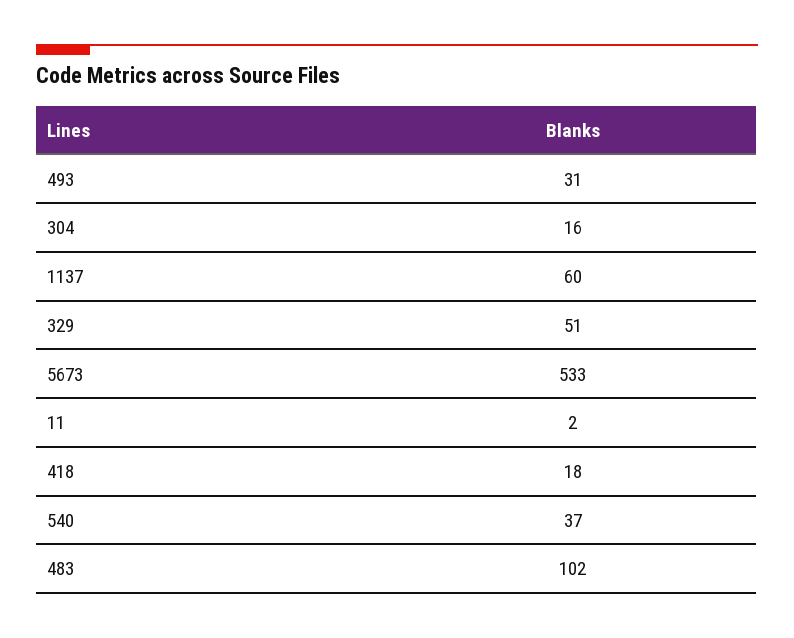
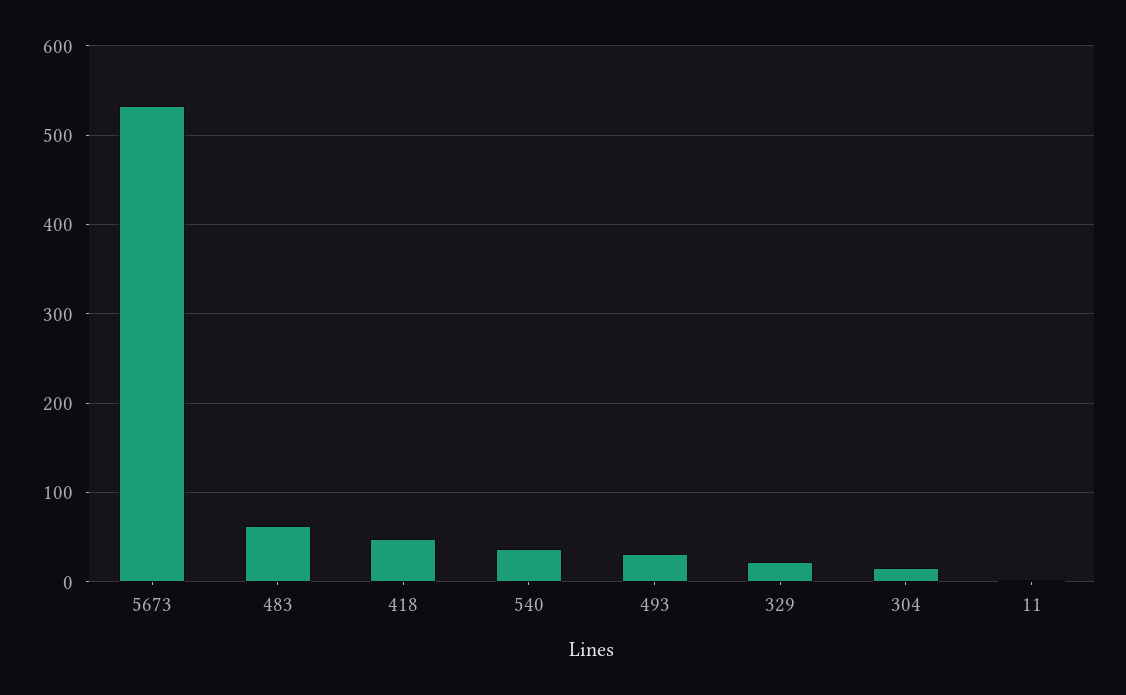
1137: 60 -> none
329: 51 -> 20
418: 18 -> 50
483: 102 -> 60

